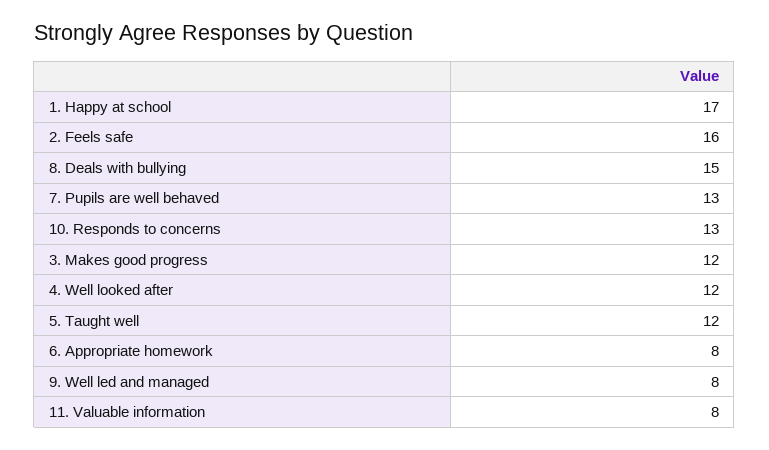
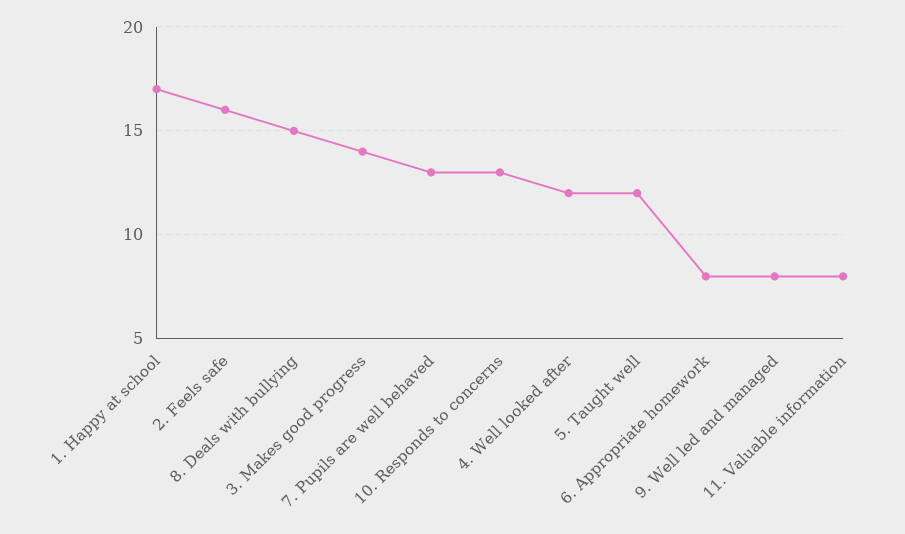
3. Makes good progress: 12 -> 14

